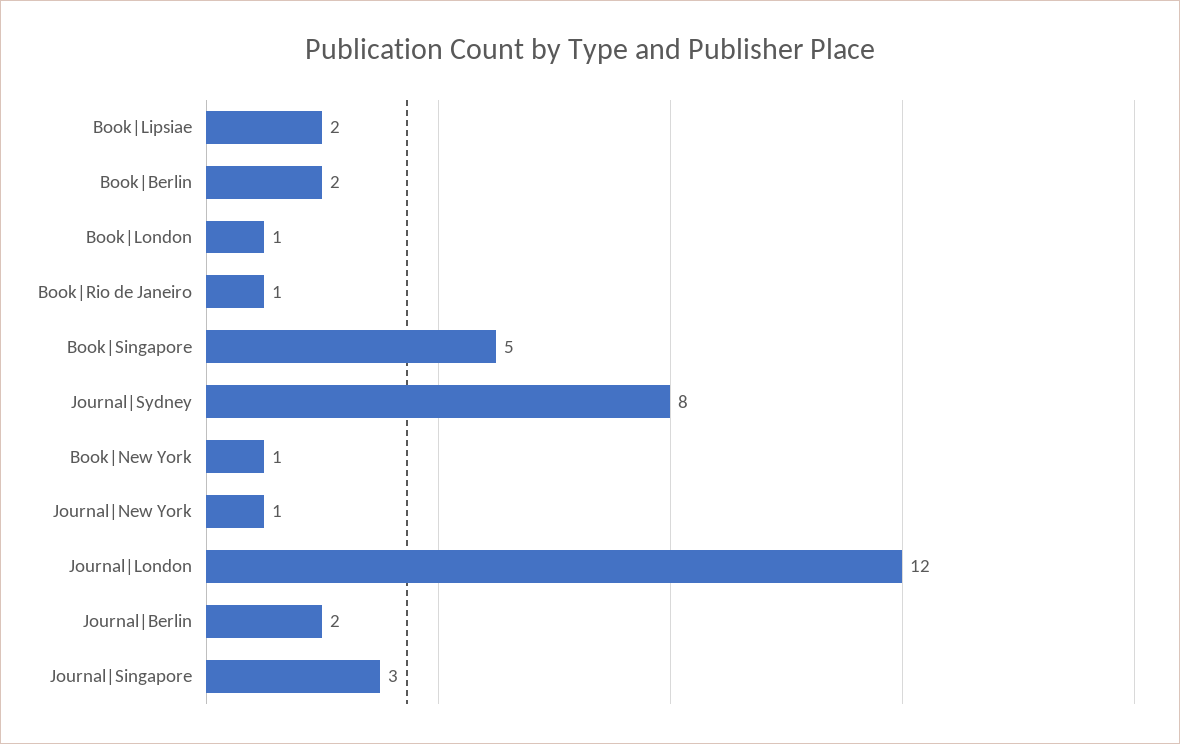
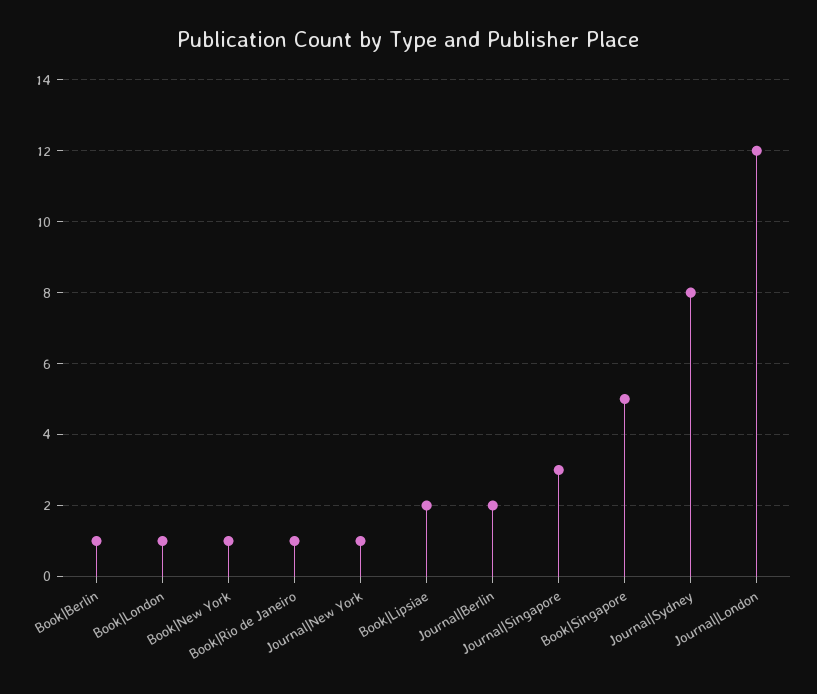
Book|Berlin: 2 -> 1

